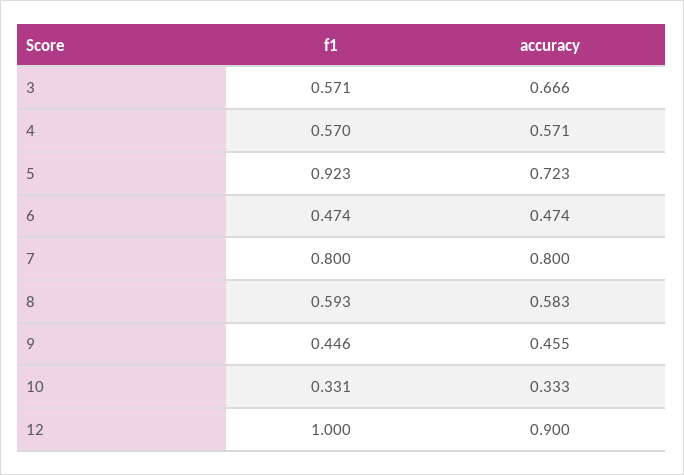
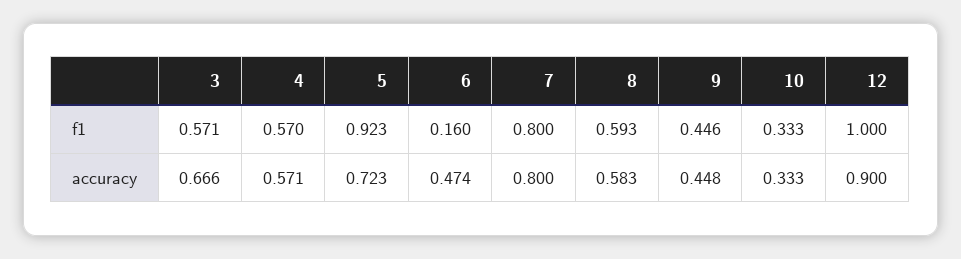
f1, 6: 0.474 -> 0.16
accuracy, 9: 0.455 -> 0.448
f1, 10: 0.331 -> 0.333

